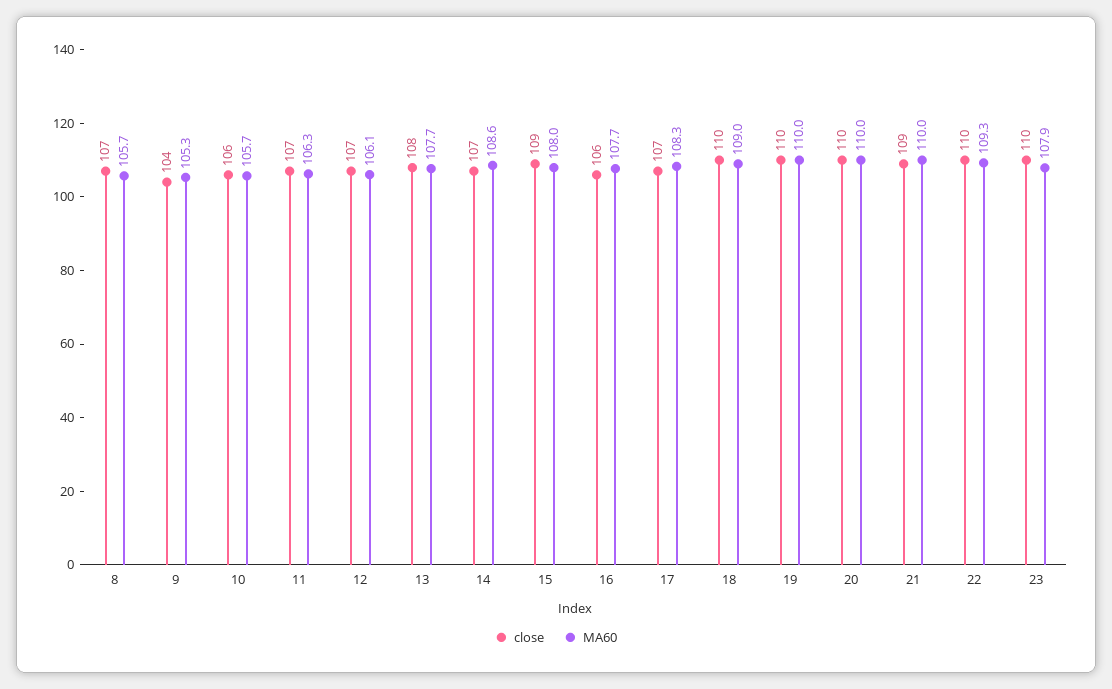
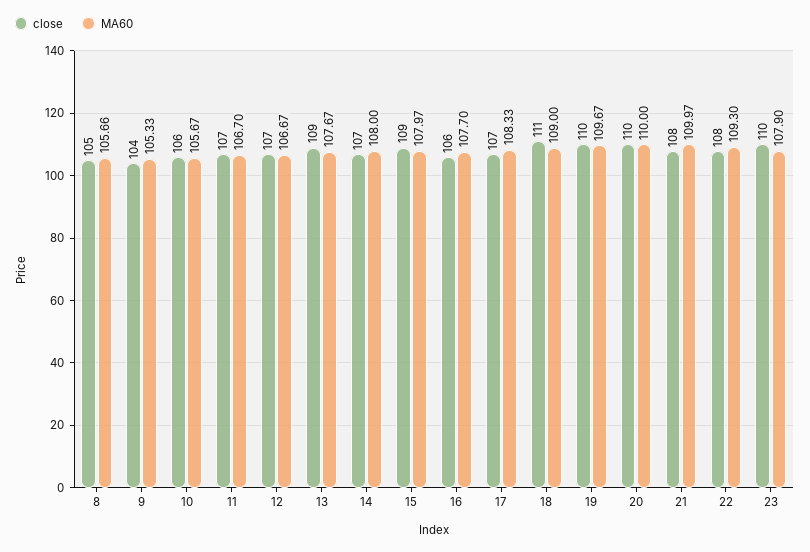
close, 8: 107 -> 105
MA60, 11: 106.3 -> 106.7
MA60, 12: 106.1 -> 106.67
close, 13: 108 -> 109
MA60, 14: 108.6 -> 108
close, 18: 110 -> 111
MA60, 19: 110 -> 109.67
close, 21: 109 -> 108
close, 22: 110 -> 108

